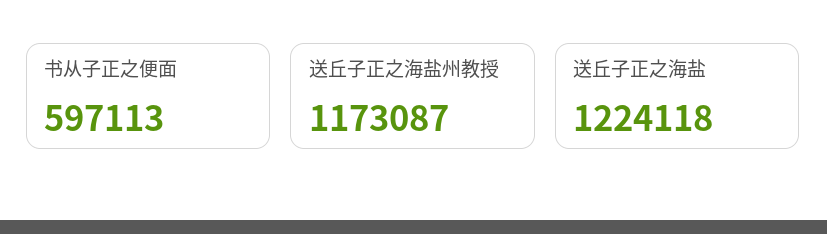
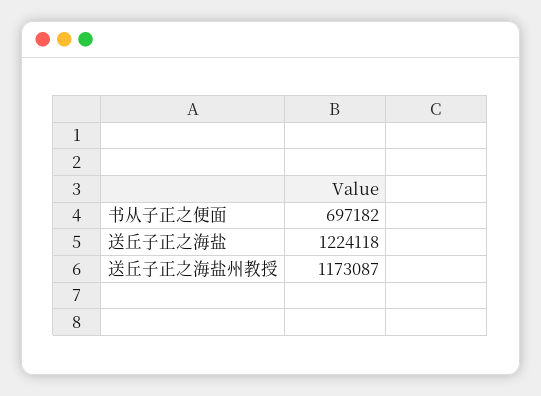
书从子正之便面: 597113 -> 697182

